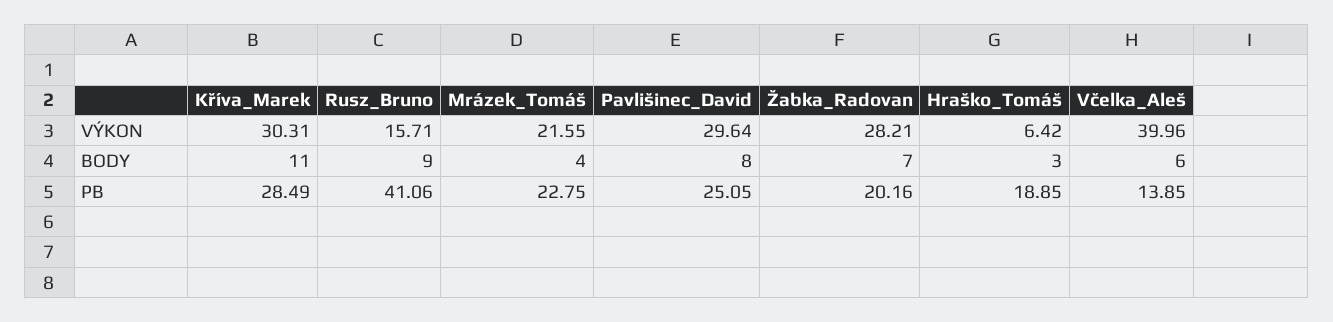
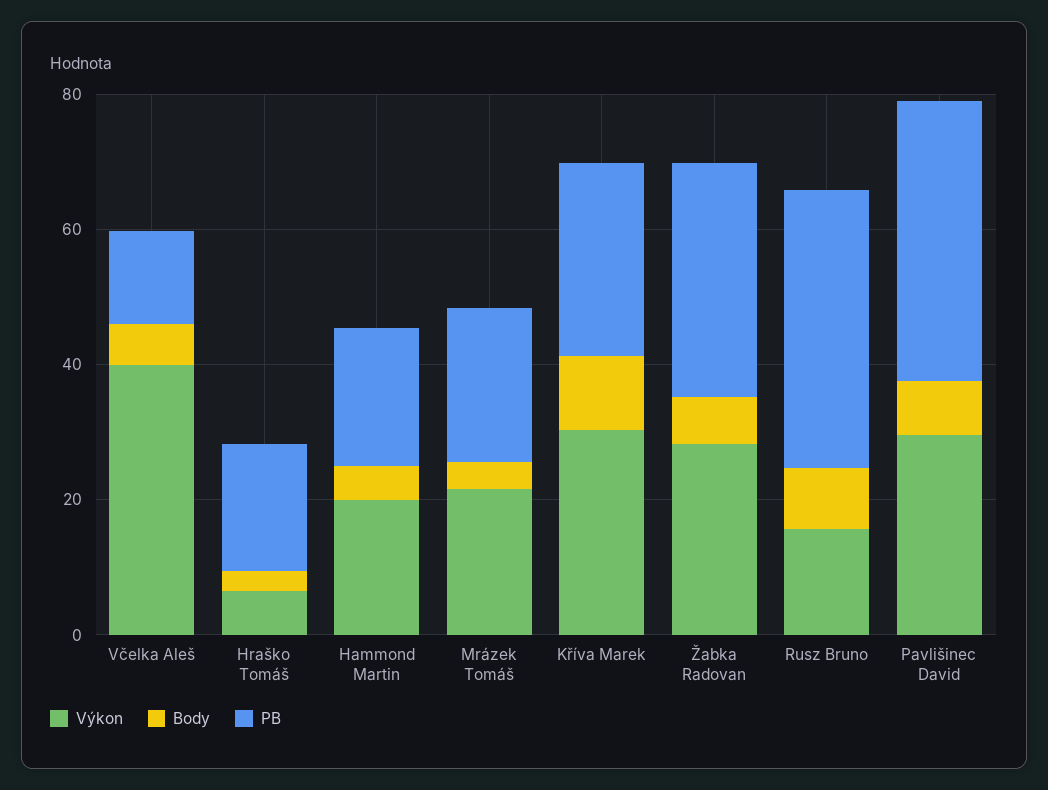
PB, Pavlišinec_David: 25.05 -> 40
PB, Žabka_Radovan: 20.16 -> 35
VÝKON, Hammond Martin: none -> 20
BODY, Hammond Martin: none -> 5
PB, Hammond Martin: none -> 20

